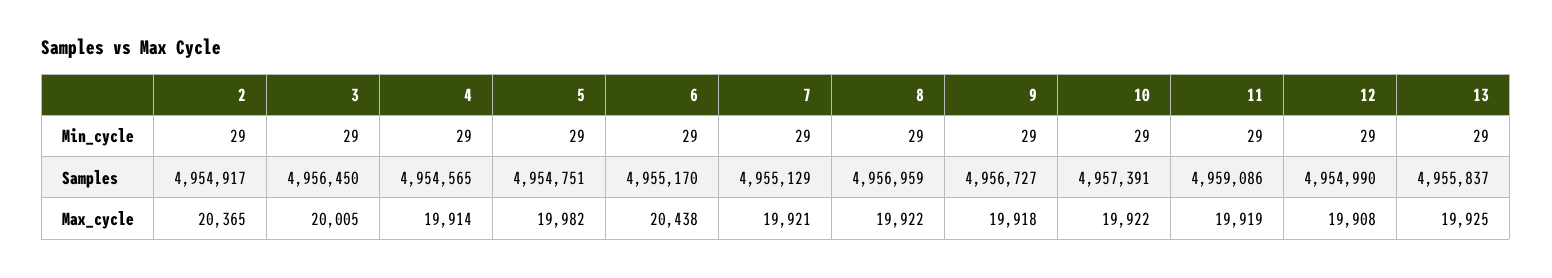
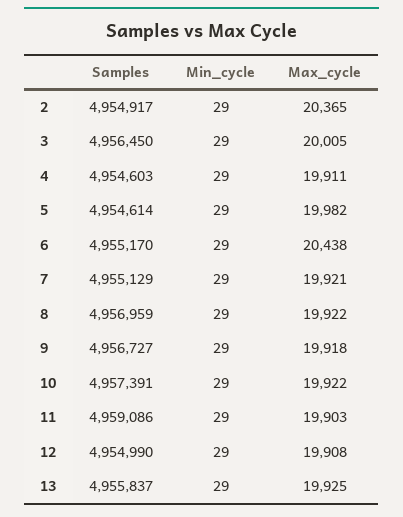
4, Samples: 4954565 -> 4954603
5, Samples: 4954751 -> 4954614
4, Max_cycle: 19914 -> 19911
11, Max_cycle: 19919 -> 19903

